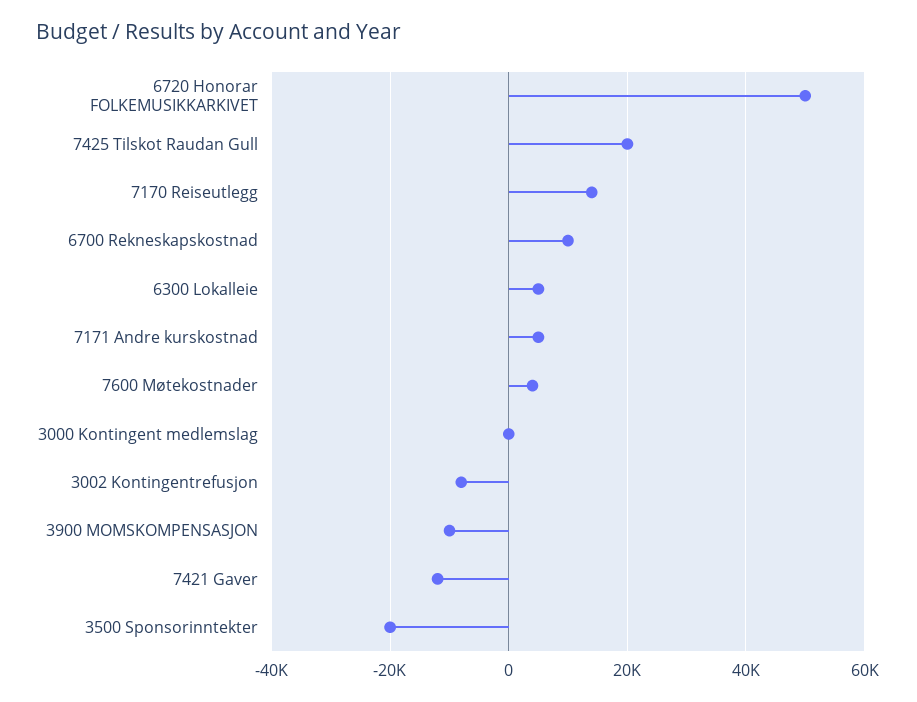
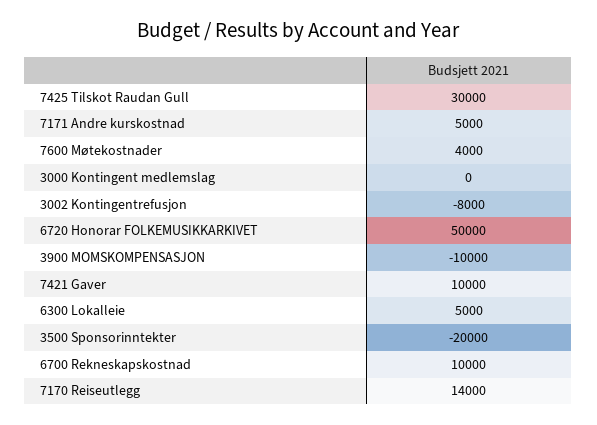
7425 Tilskot Raudan Gull: 20000 -> 30000
7421 Gaver: -12000 -> 10000

